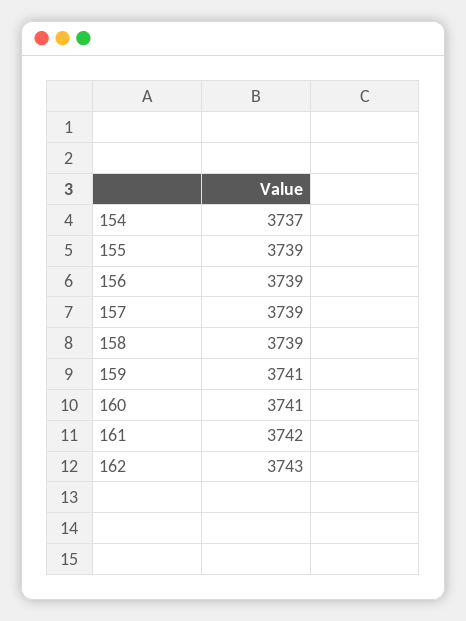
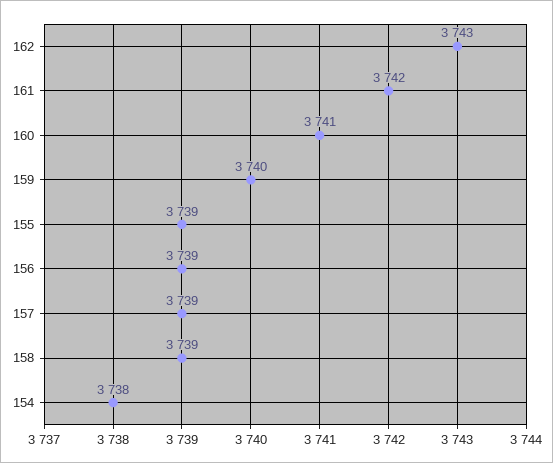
154: 3737 -> 3738
159: 3741 -> 3740

